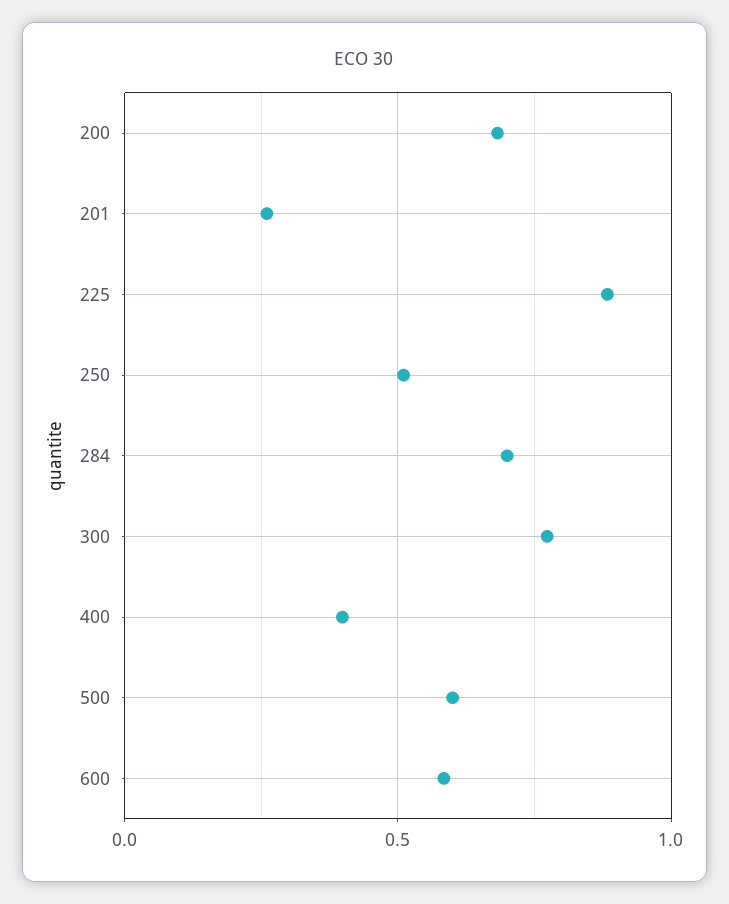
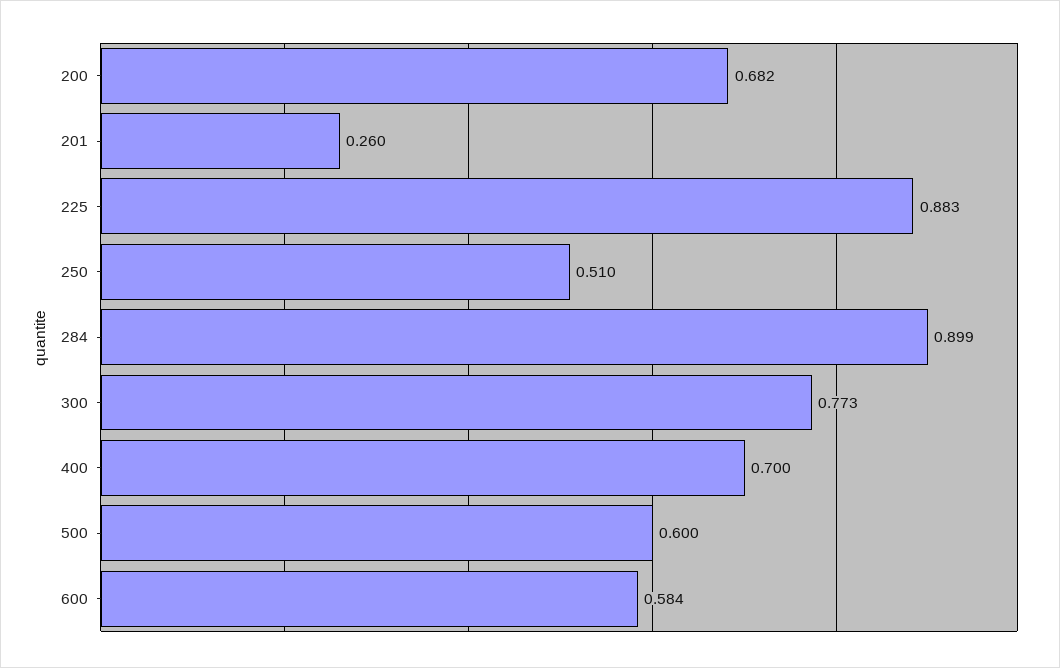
284: 0.7 -> 0.899
400: 0.4 -> 0.7

